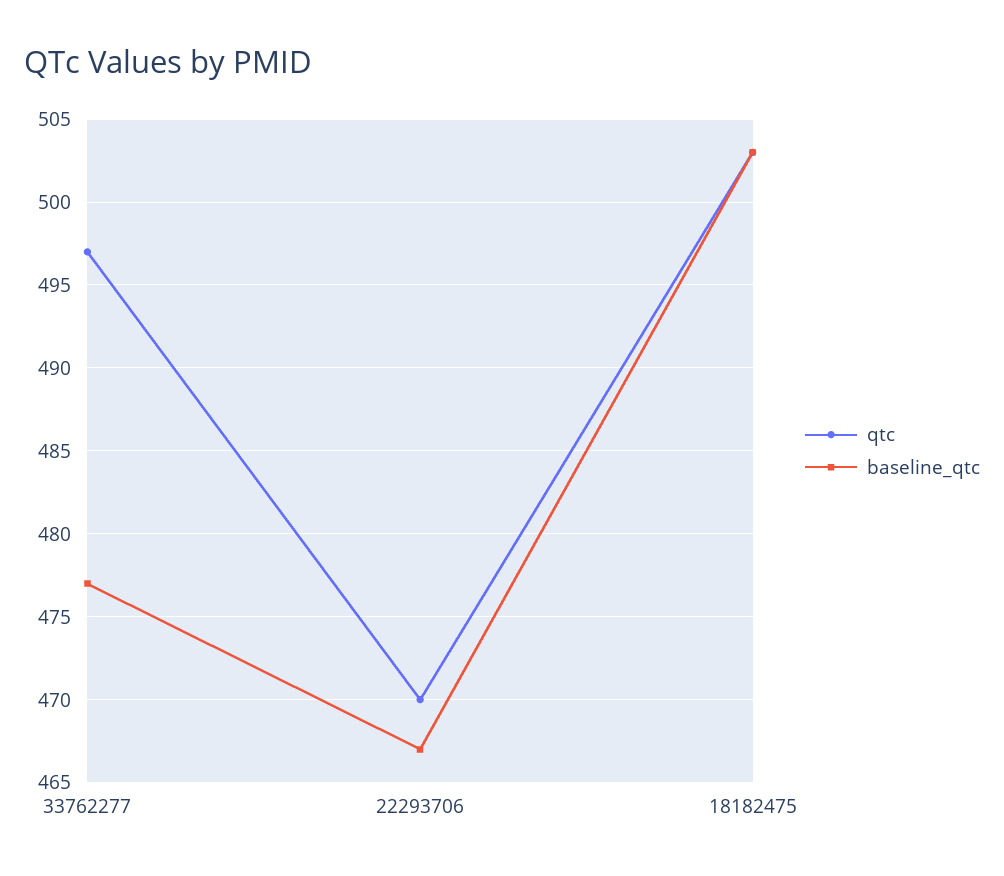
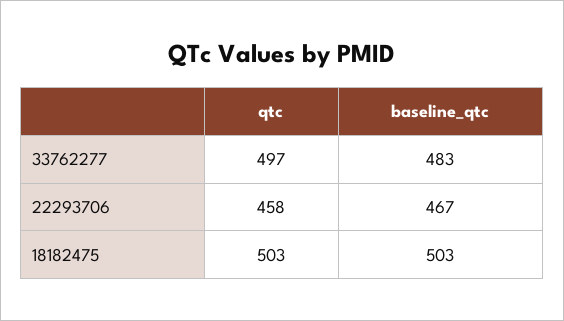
baseline_qtc, 33762277: 477 -> 483
qtc, 22293706: 470 -> 458

